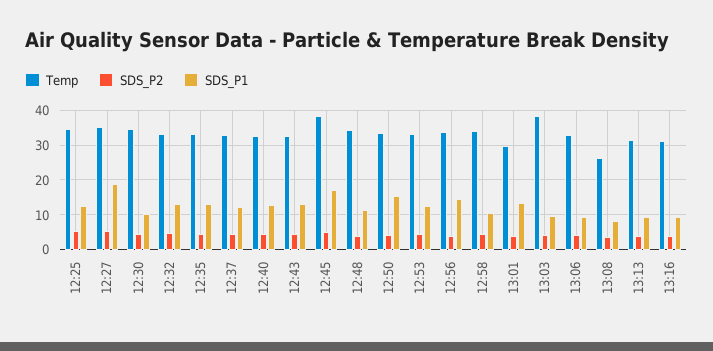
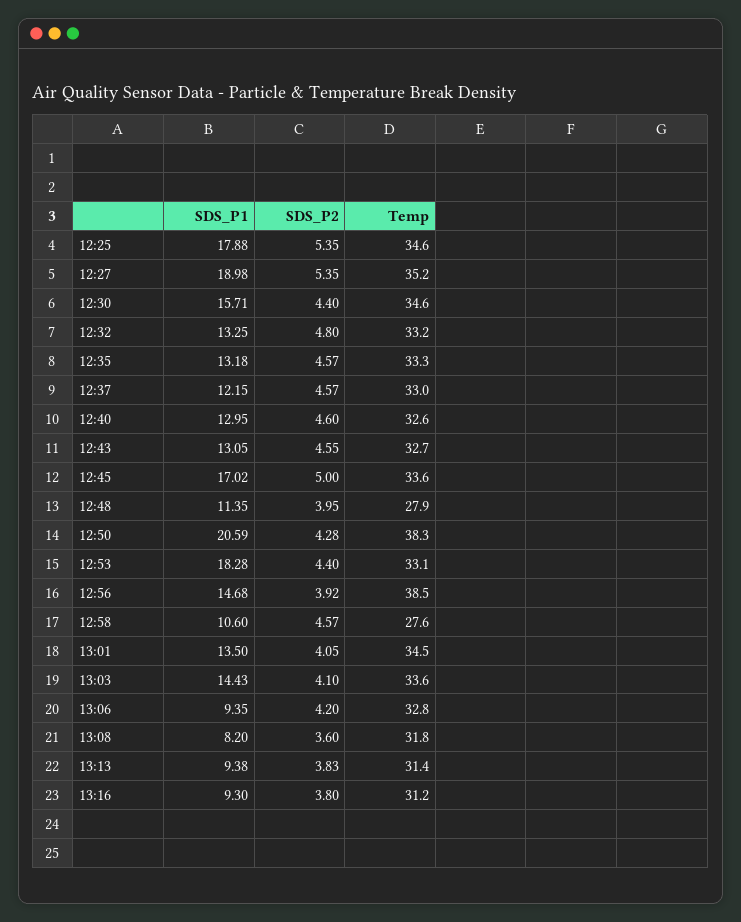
SDS_P1, 12:25: 12 -> 17.88
SDS_P1, 12:30: 10 -> 15.71
Temp, 12:45: 38 -> 33.6
Temp, 12:48: 34 -> 27.9
Temp, 12:50: 34 -> 38.3
SDS_P1, 12:50: 16 -> 20.59
SDS_P1, 12:53: 12 -> 18.28
Temp, 12:56: 34 -> 38.5
Temp, 12:58: 34 -> 27.6
Temp, 13:01: 30 -> 34.5
Temp, 13:03: 38 -> 33.6
SDS_P1, 13:03: 10 -> 14.43
Temp, 13:08: 26 -> 31.8

